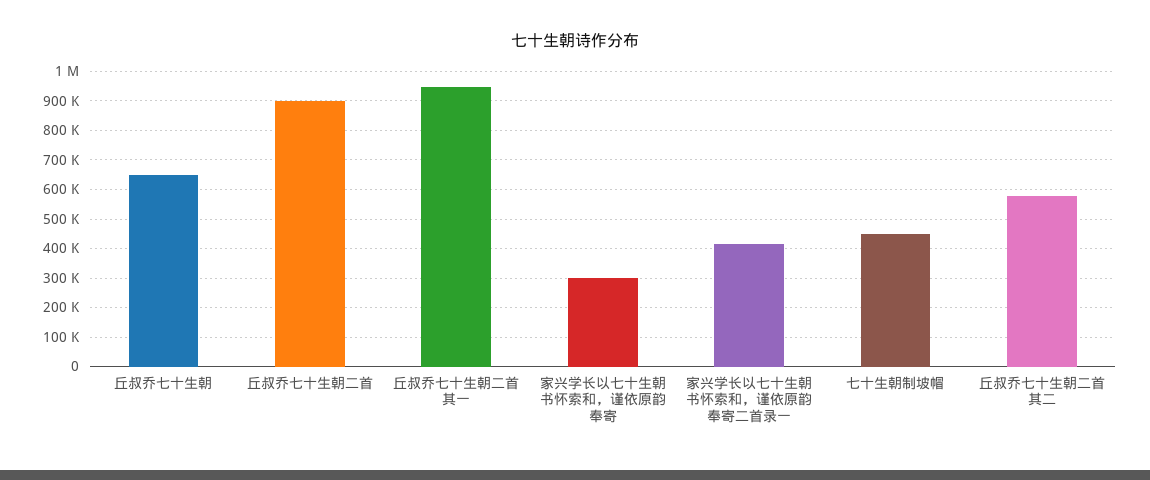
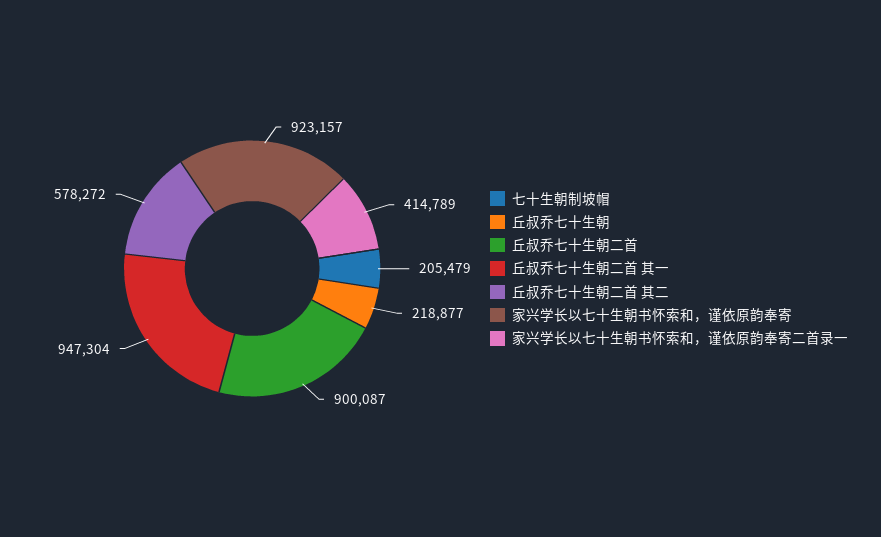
丘叔乔七十生朝: 650000 -> 218877
家兴学长以七十生朝书怀索和，谨依原韵奉寄: 300000 -> 923157
七十生朝制坡帽: 450000 -> 205479

